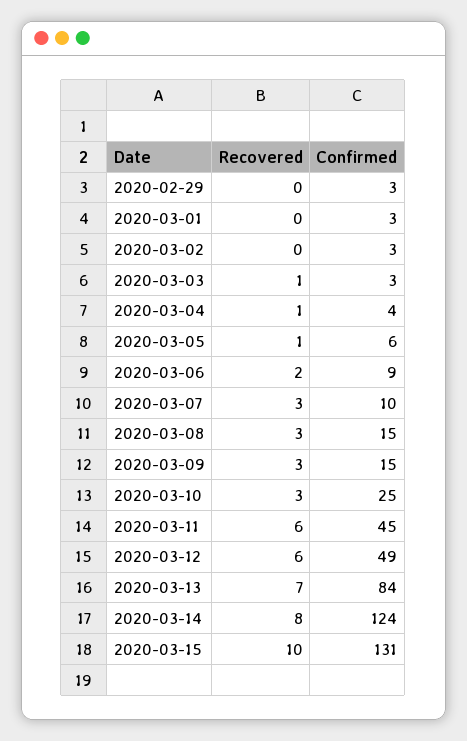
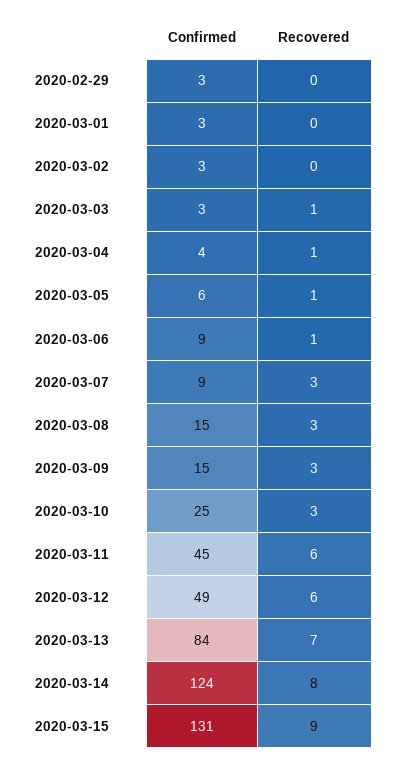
Recovered, 2020-03-06: 2 -> 1
Confirmed, 2020-03-07: 10 -> 9
Recovered, 2020-03-15: 10 -> 9

